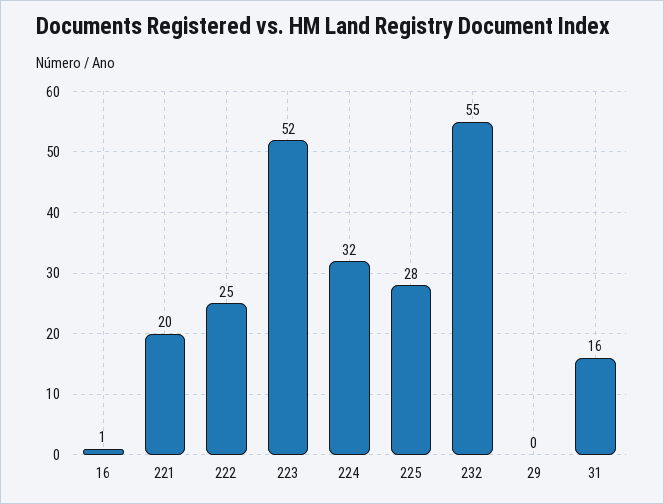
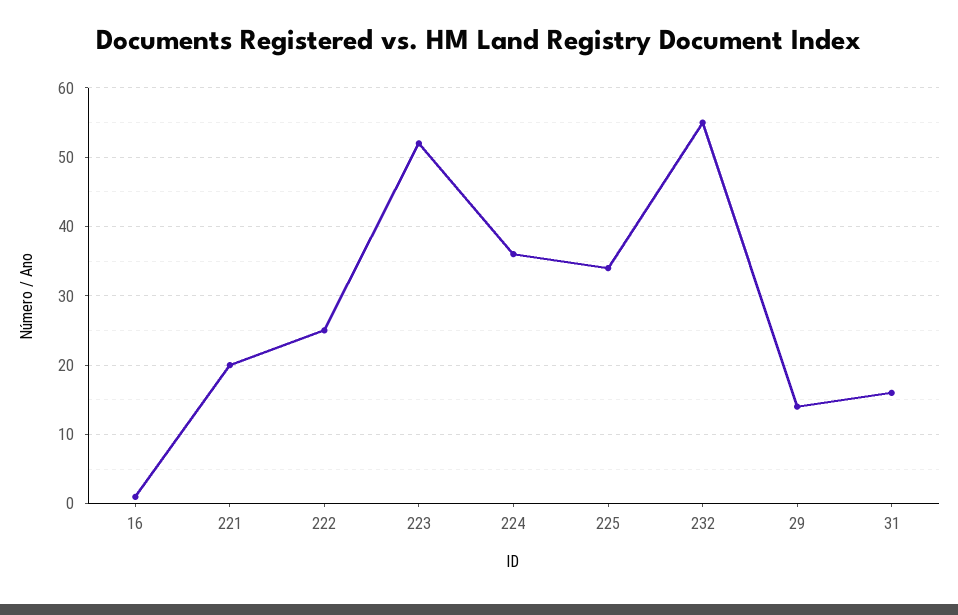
224: 32 -> 36
225: 28 -> 34
29: 0 -> 14

